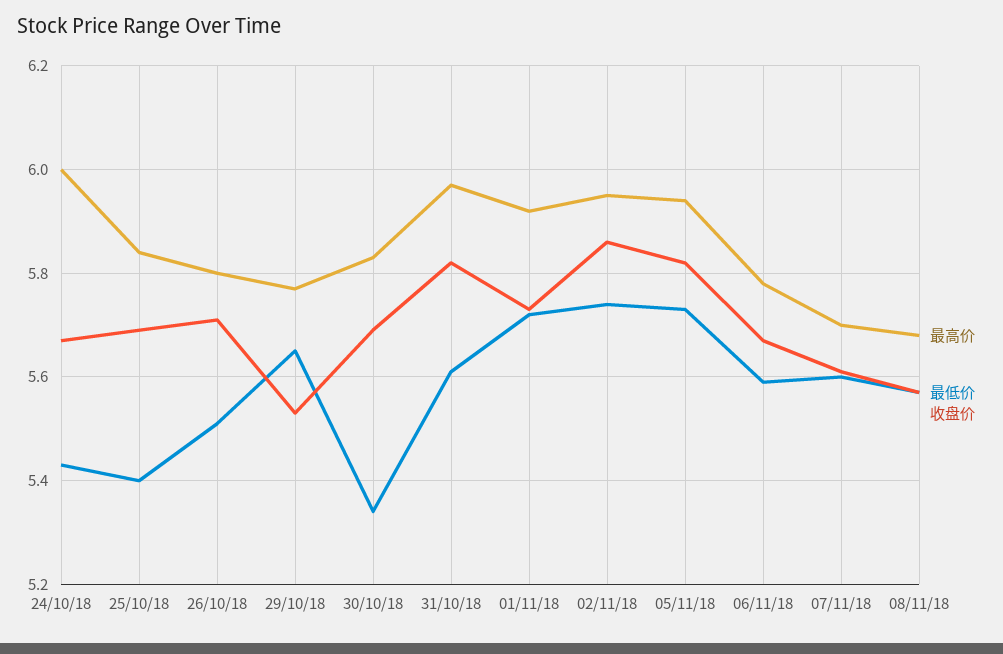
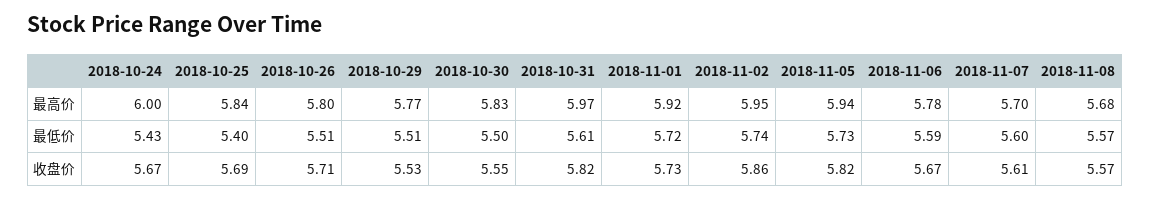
最低价, 29/10/18: 5.65 -> 5.51
最低价, 30/10/18: 5.35 -> 5.5
收盘价, 30/10/18: 5.7 -> 5.55

